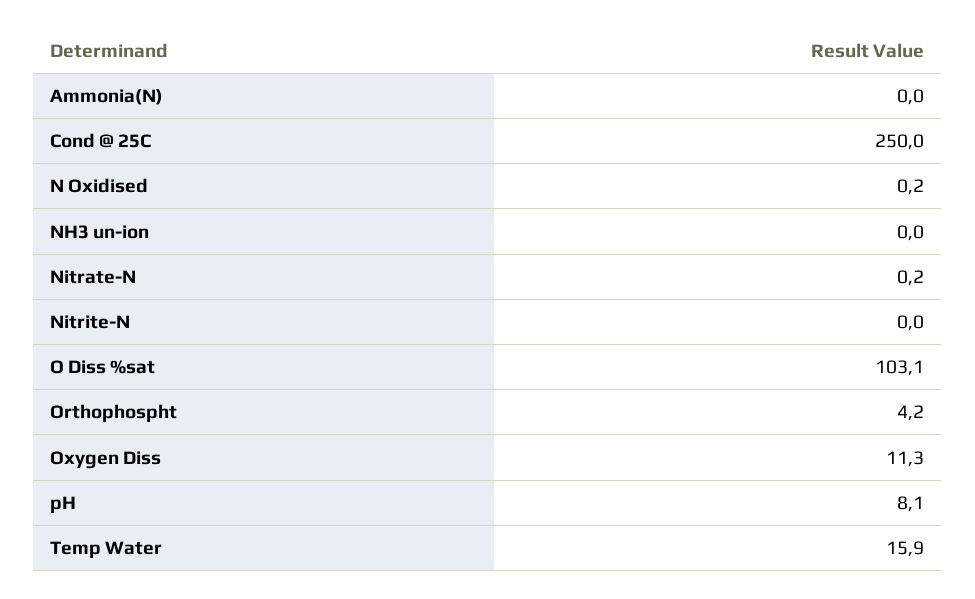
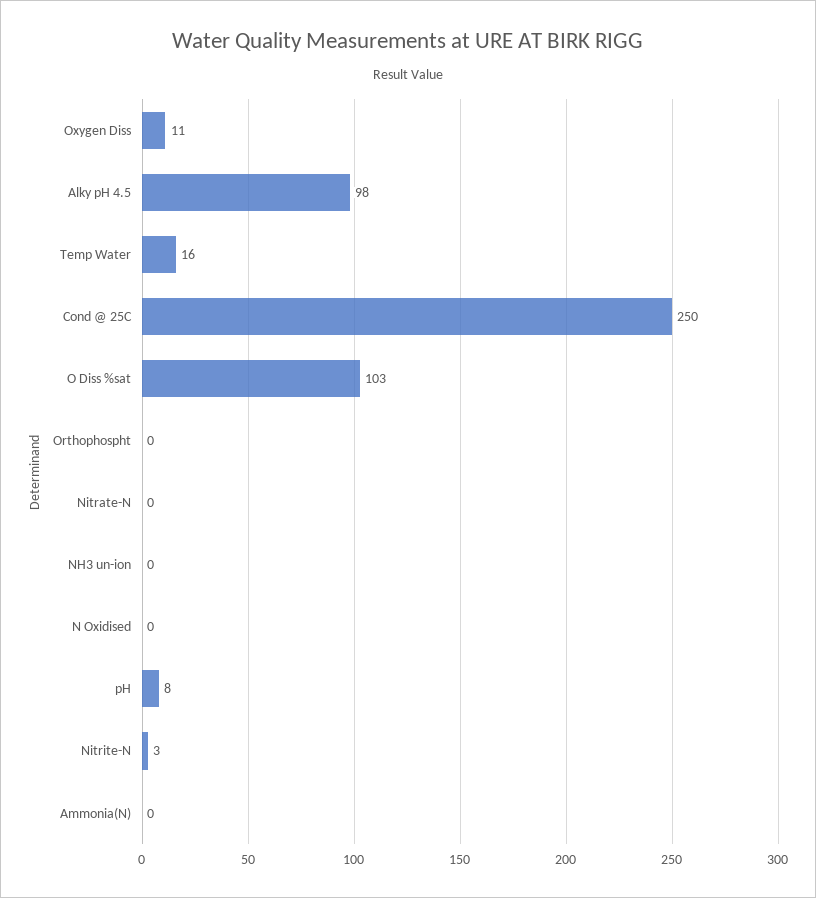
Nitrite-N: 0 -> 3
Orthophospht: 4.2 -> 0
Alky pH 4.5: none -> 98

